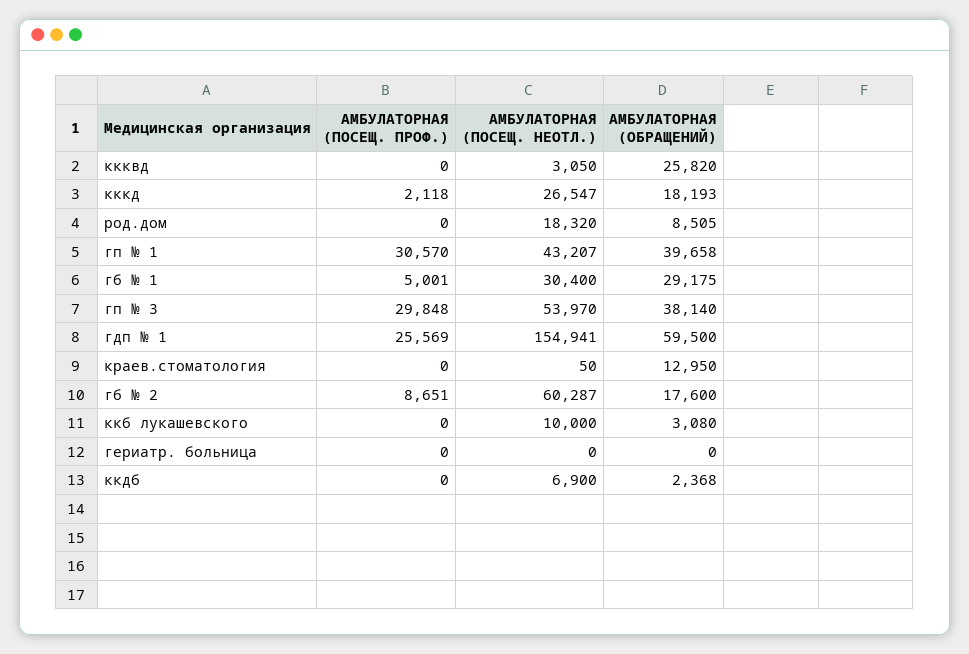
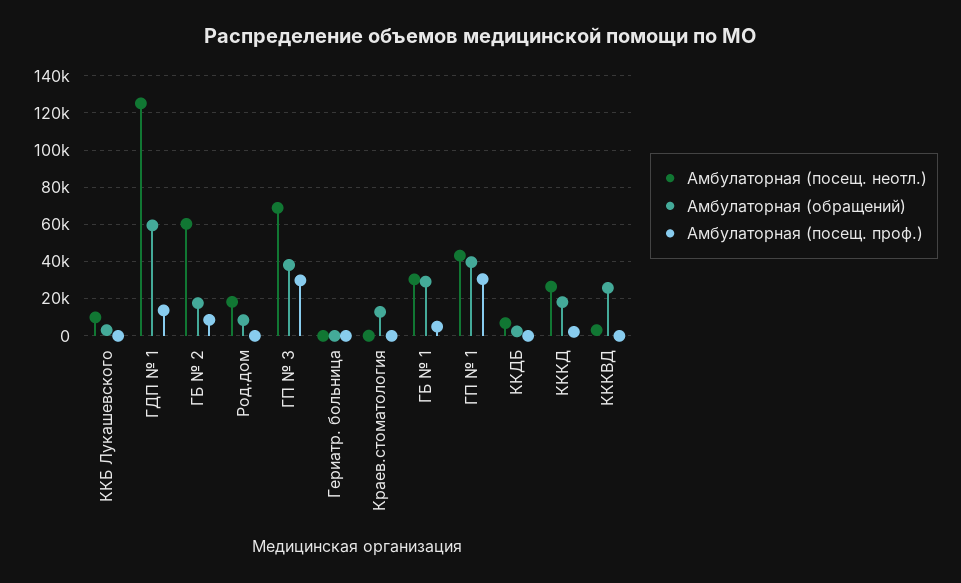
АМБУЛАТОРНАЯ (ПОСЕЩ. НЕОТЛ.), гп № 3: 53970 -> 70000
АМБУЛАТОРНАЯ (ПОСЕЩ. ПРОФ.), гдп № 1: 25569 -> 15000
АМБУЛАТОРНАЯ (ПОСЕЩ. НЕОТЛ.), гдп № 1: 154941 -> 125000

